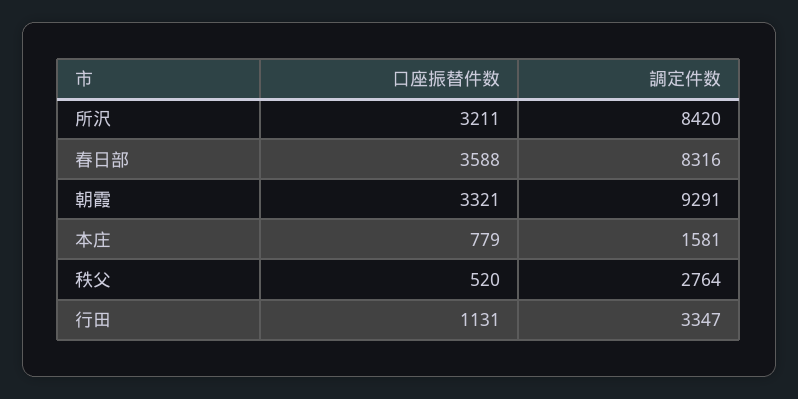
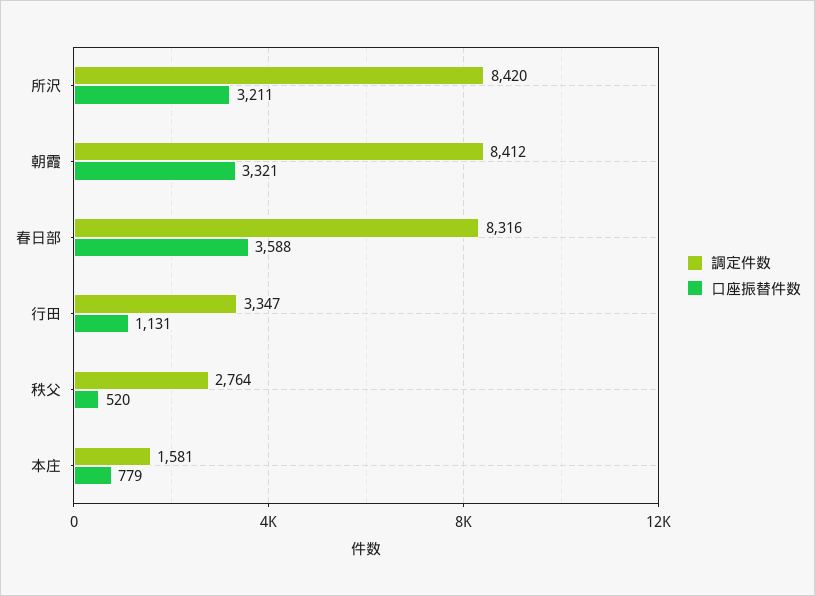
調定件数, 朝霞: 9291 -> 8412

